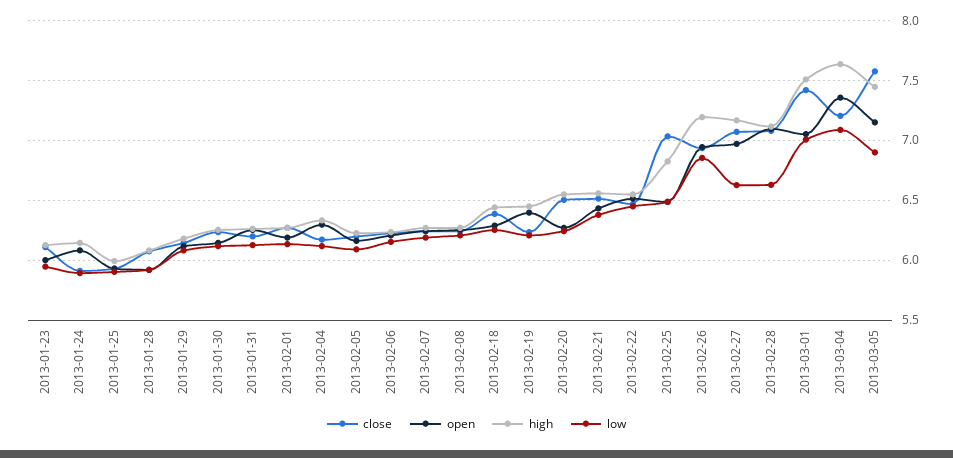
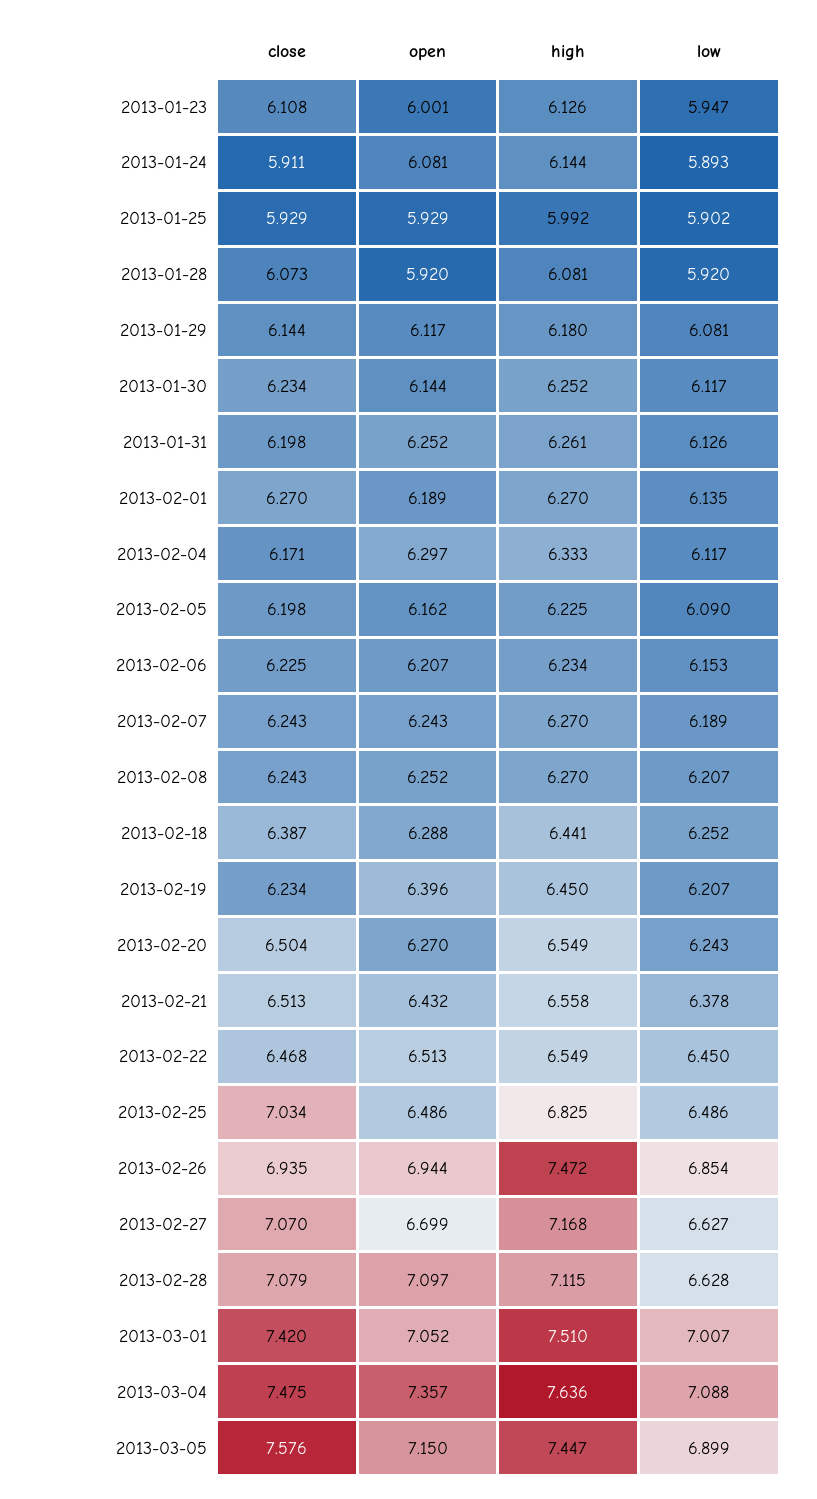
high, 2013-02-26: 7.2 -> 7.472
open, 2013-02-27: 7 -> 6.699
close, 2013-03-04: 7.2 -> 7.475

